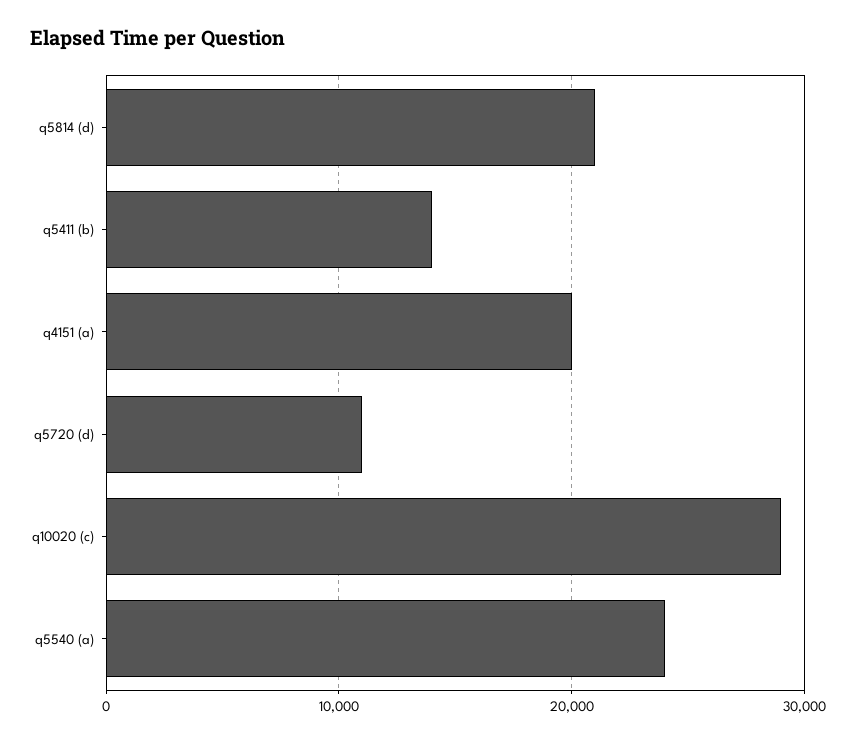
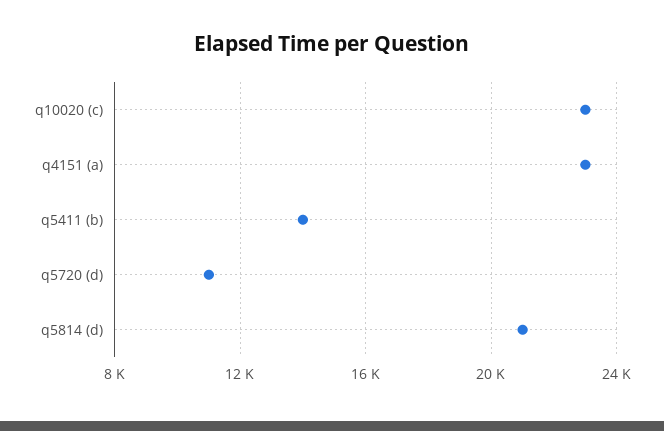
q4151 (a): 20000 -> 23000
q10020 (c): 29000 -> 23000
q5540 (a): 24000 -> none

